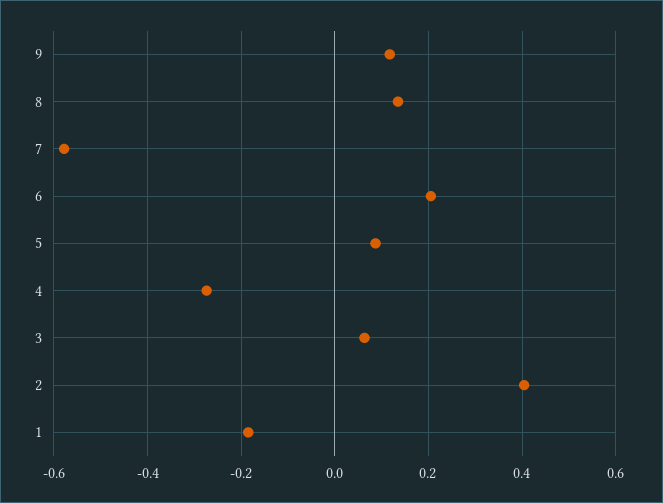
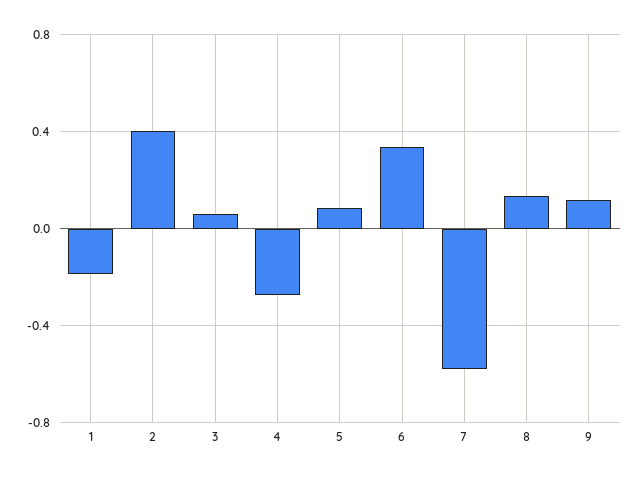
6: 0.2 -> 0.35

